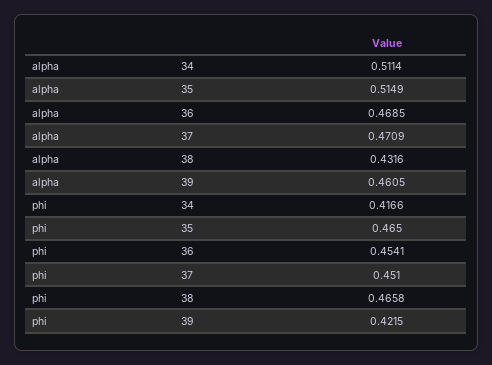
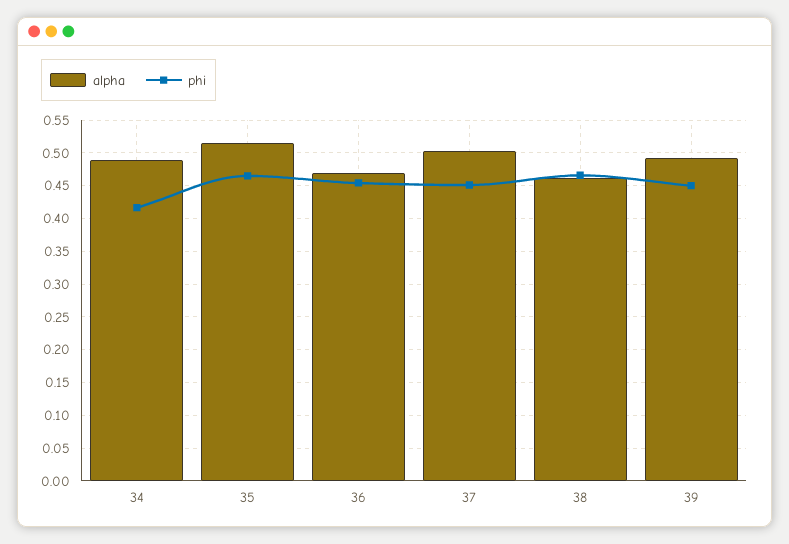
alpha, 34: 0.5114 -> 0.49
alpha, 37: 0.4709 -> 0.5
alpha, 38: 0.4316 -> 0.46
alpha, 39: 0.4605 -> 0.49
phi, 39: 0.4215 -> 0.45

